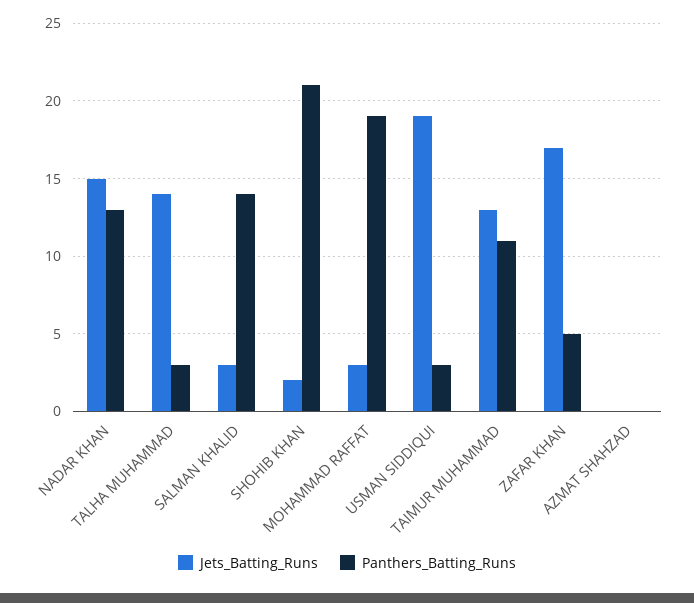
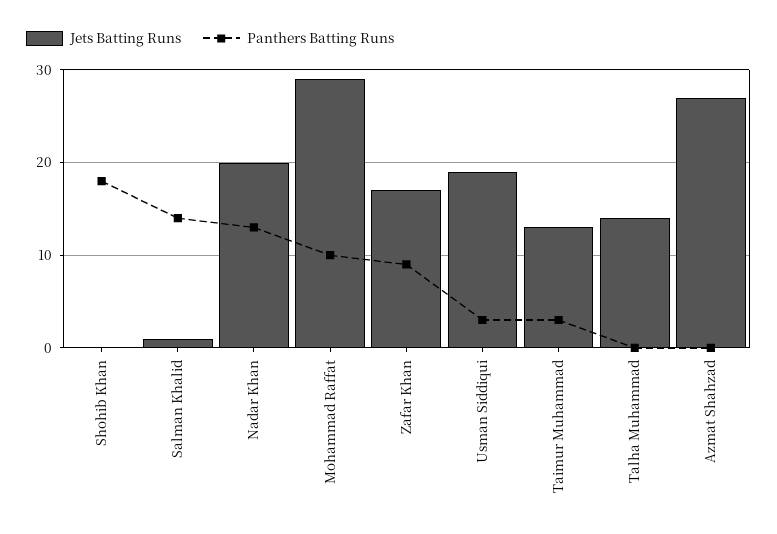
Jets_Batting_Runs, NADAR KHAN: 15 -> 20
Panthers_Batting_Runs, TALHA MUHAMMAD: 3 -> 0
Jets_Batting_Runs, SALMAN KHALID: 3 -> 1
Jets_Batting_Runs, SHOHIB KHAN: 2 -> 0
Panthers_Batting_Runs, SHOHIB KHAN: 21 -> 18
Jets_Batting_Runs, MOHAMMAD RAFFAT: 3 -> 29
Panthers_Batting_Runs, MOHAMMAD RAFFAT: 19 -> 10
Panthers_Batting_Runs, TAIMUR MUHAMMAD: 11 -> 3
Panthers_Batting_Runs, ZAFAR KHAN: 5 -> 9
Jets_Batting_Runs, AZMAT SHAHZAD: 0 -> 27

